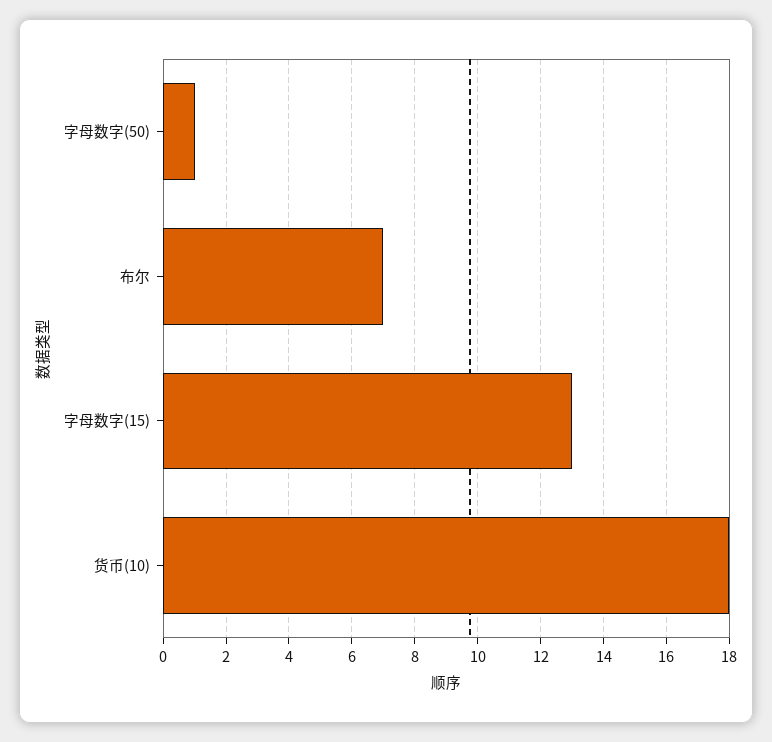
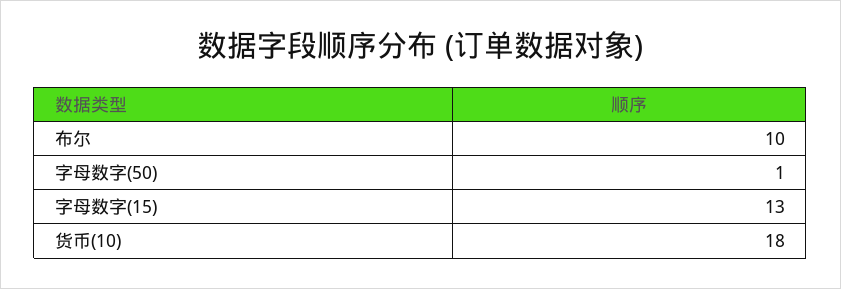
布尔: 7 -> 10

